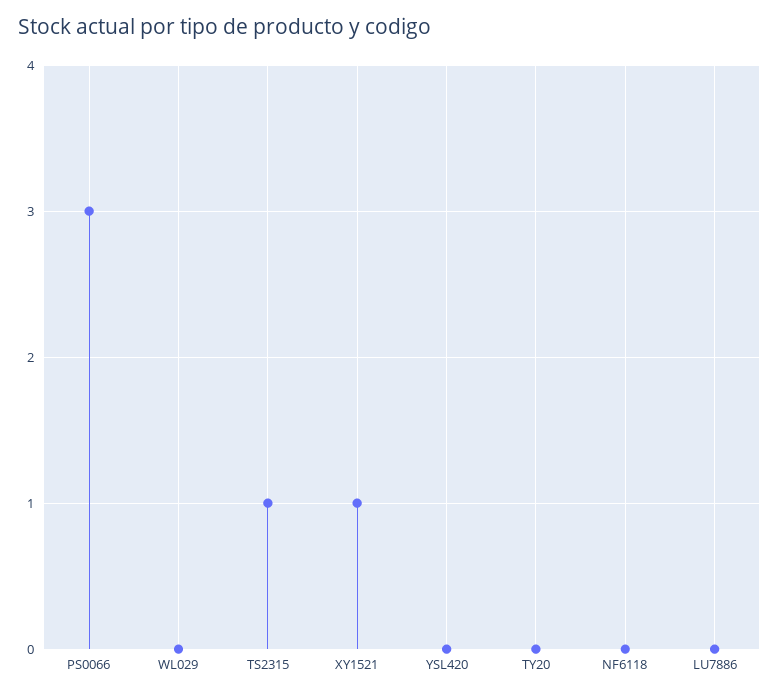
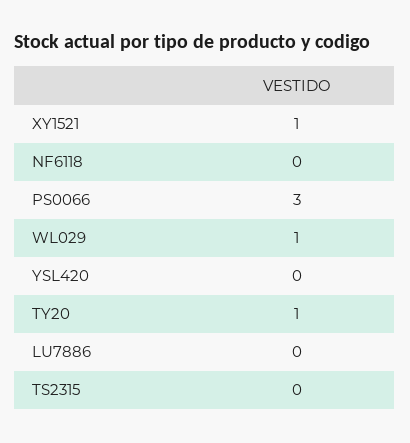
WL029: 0 -> 1
TS2315: 1 -> 0
TY20: 0 -> 1

